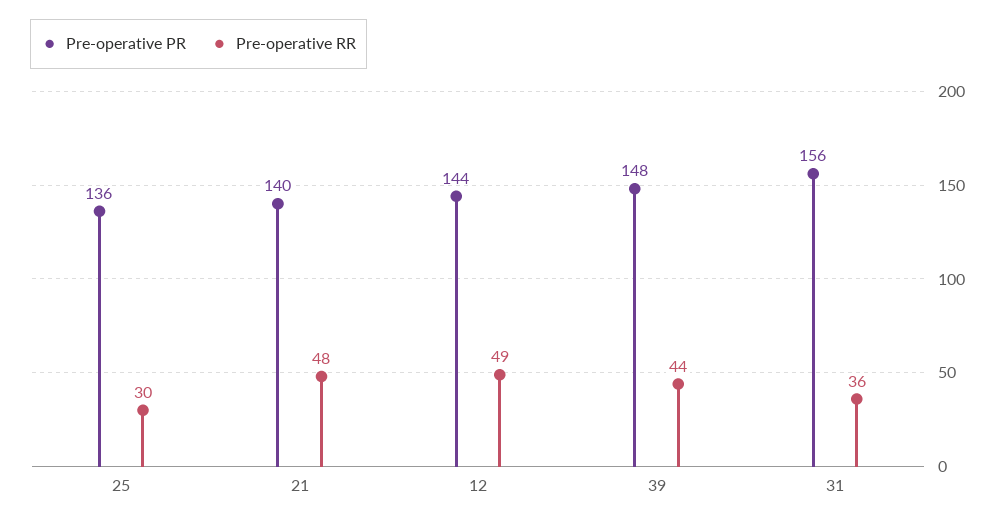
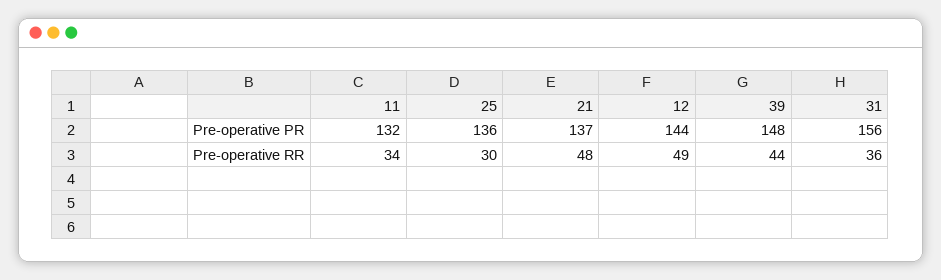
Pre-operative PR, 21: 140 -> 137
Pre-operative PR, 11: none -> 132
Pre-operative RR, 11: none -> 34

